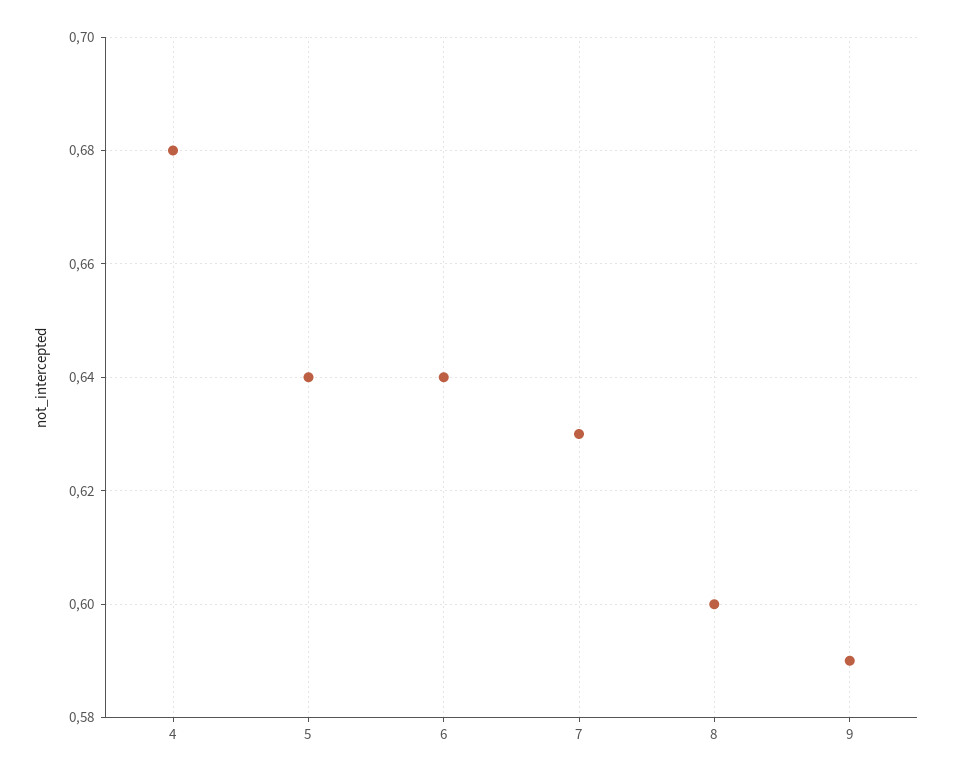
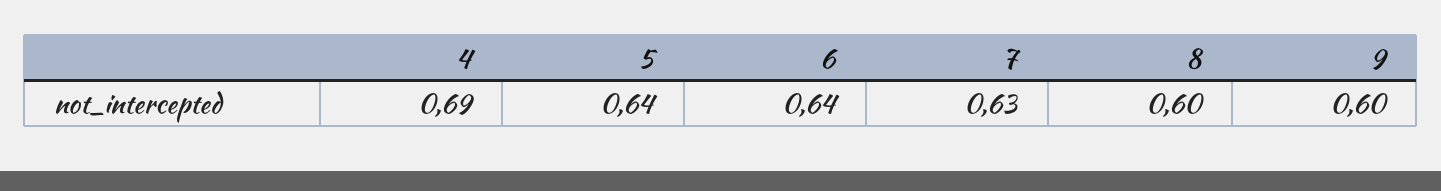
4: 0.68 -> 0.69
9: 0.59 -> 0.6

